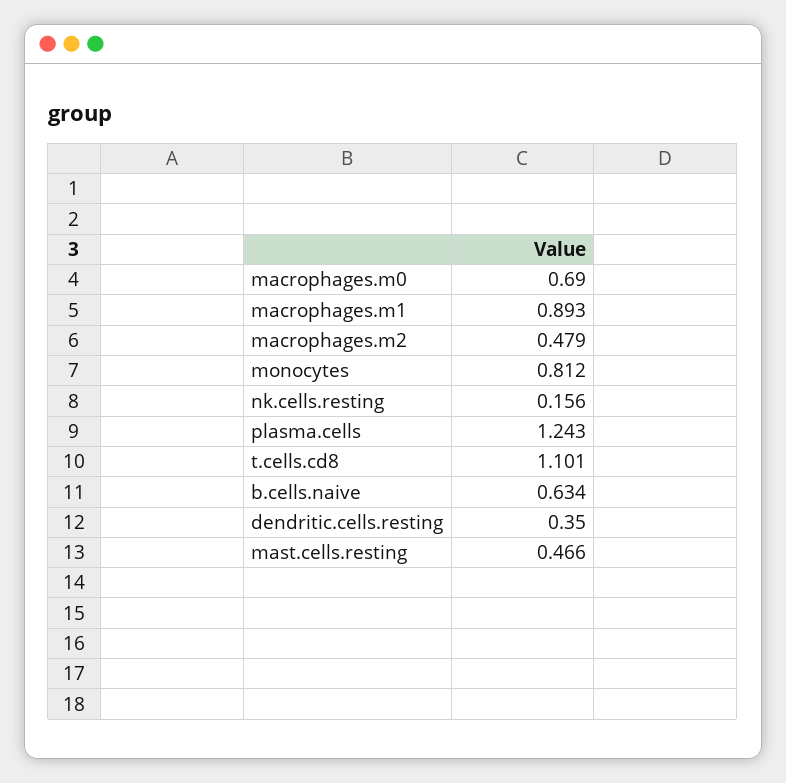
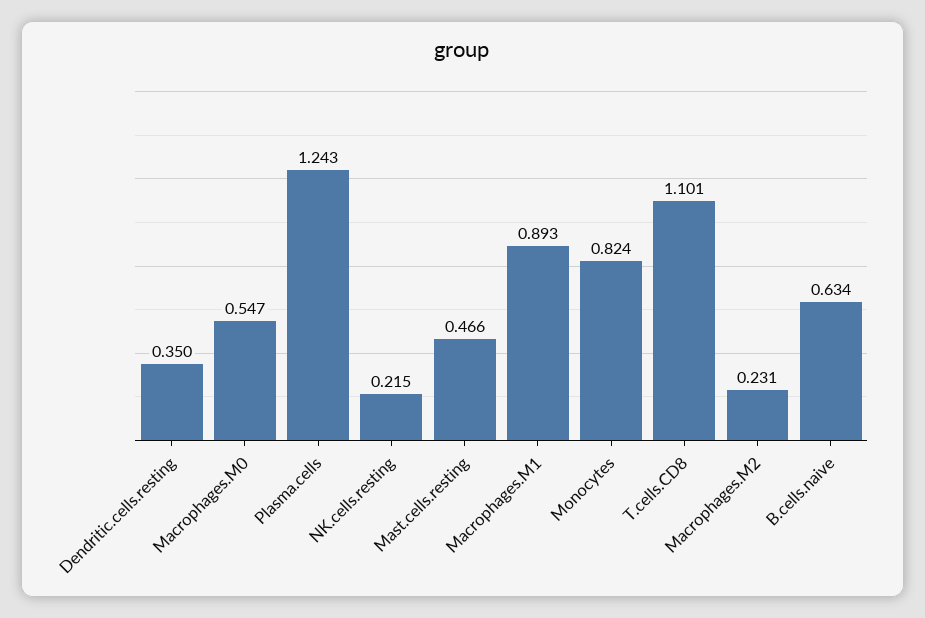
macrophages.m0: 0.69 -> 0.547
macrophages.m2: 0.479 -> 0.231
monocytes: 0.812 -> 0.824
nk.cells.resting: 0.156 -> 0.215

